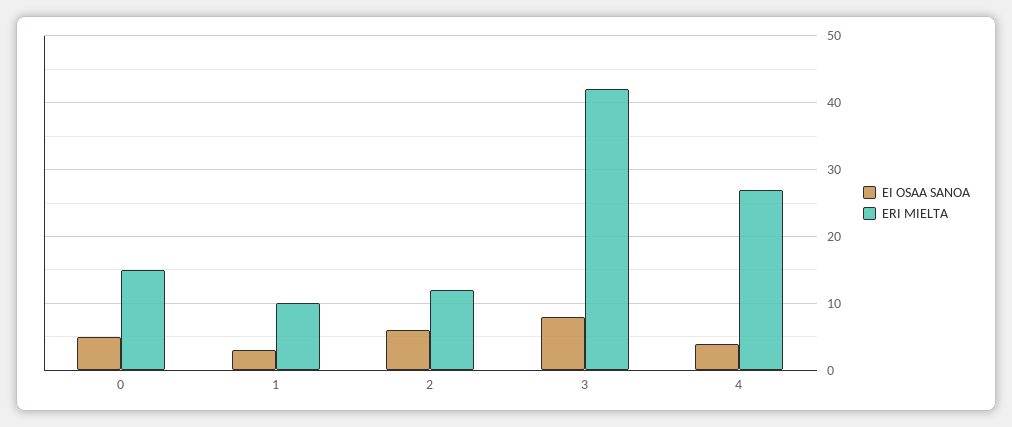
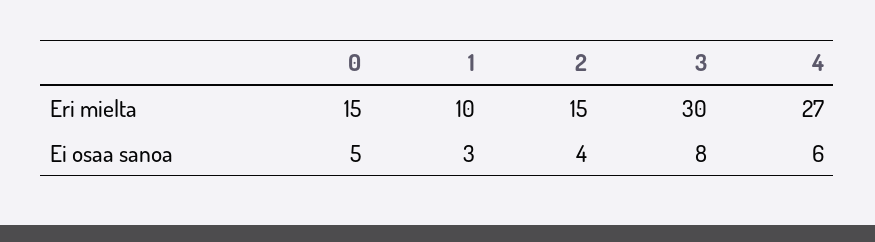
EI OSAA SANOA, 2: 6 -> 4
ERI MIELTA, 2: 12 -> 15
ERI MIELTA, 3: 42 -> 30
EI OSAA SANOA, 4: 4 -> 6

